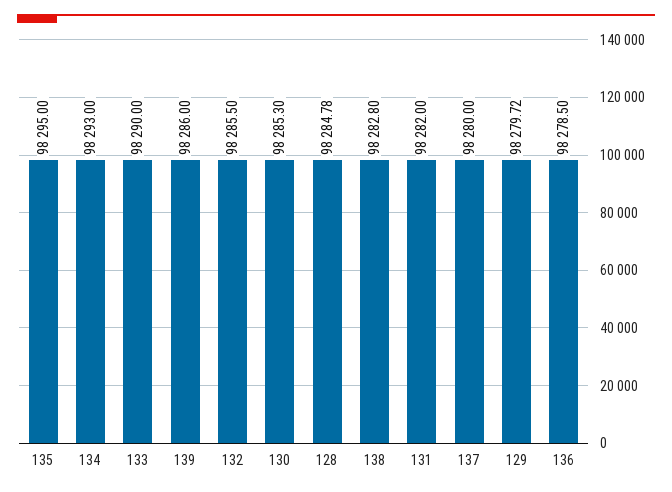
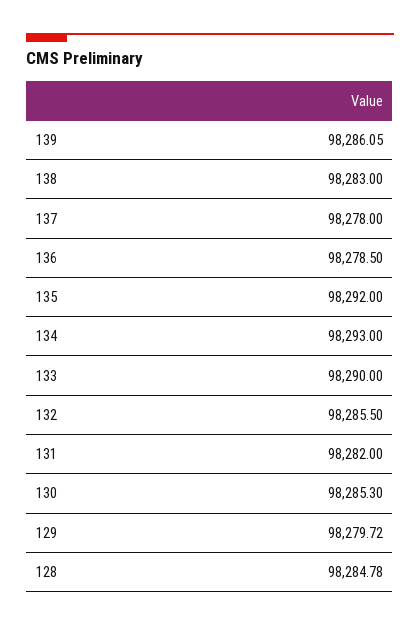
135: 98295 -> 98292
139: 98286 -> 98286.05
138: 98282.8 -> 98283
137: 98280 -> 98278

